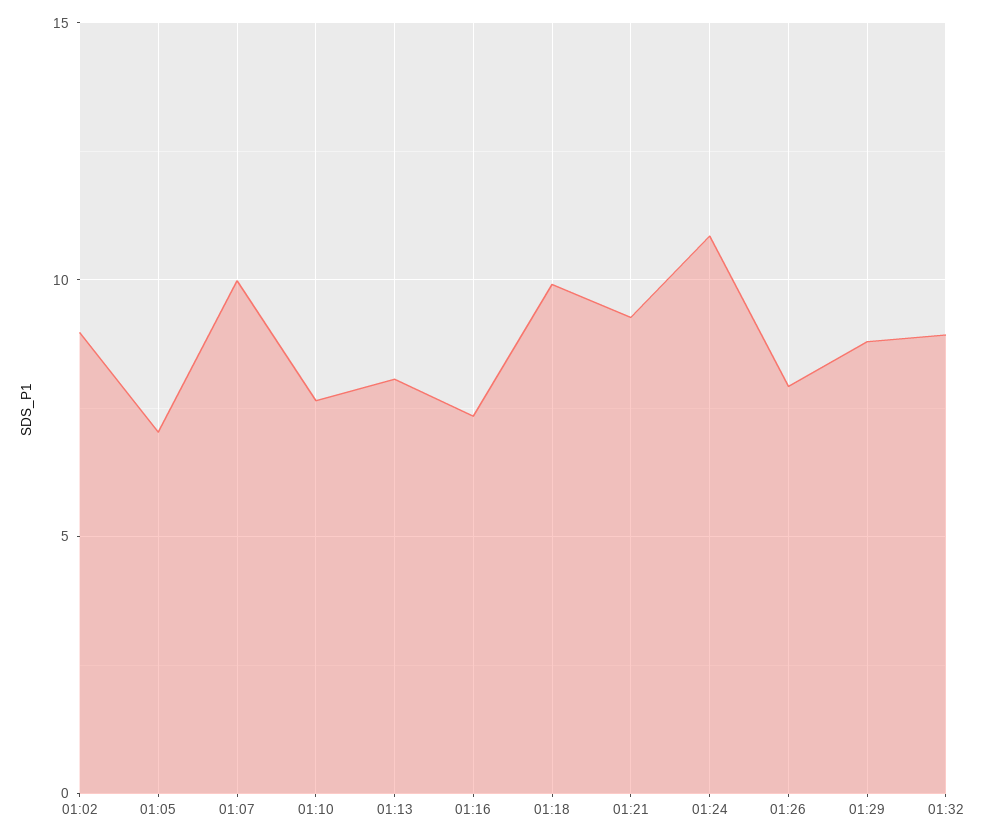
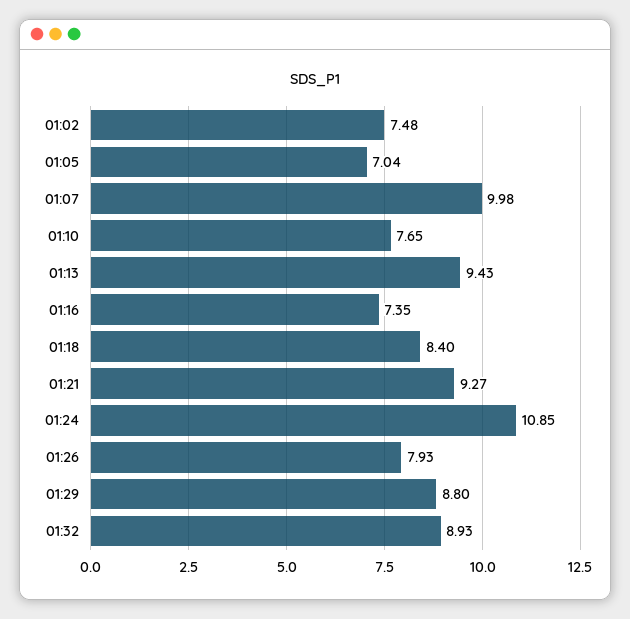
01:02: 9 -> 7.48
01:13: 8 -> 9.43
01:18: 10 -> 8.4

